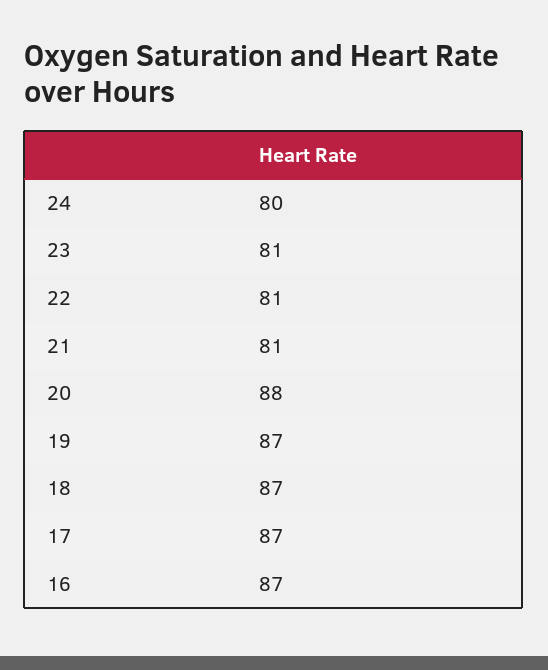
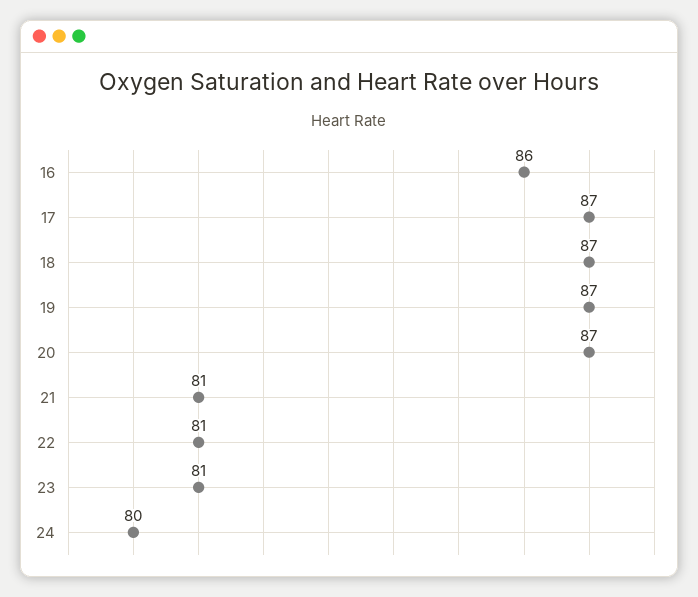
20: 88 -> 87
16: 87 -> 86

